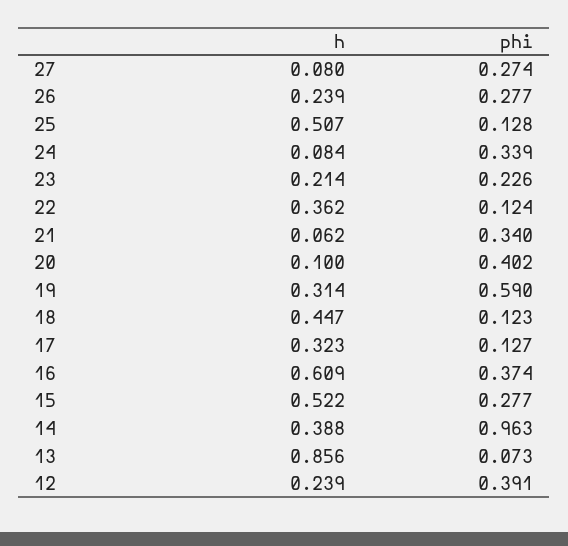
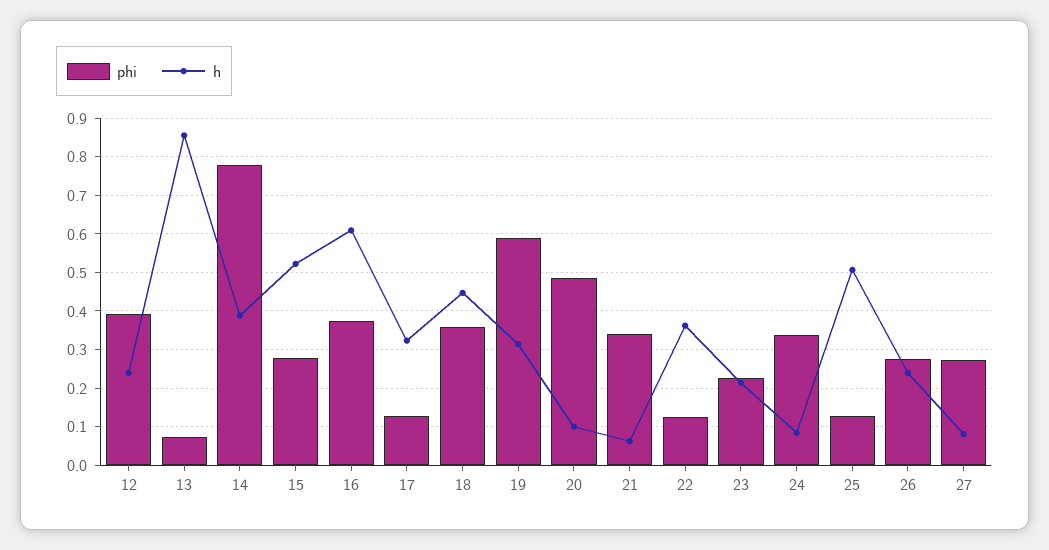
phi, 20: 0.402 -> 0.48
phi, 18: 0.123 -> 0.36
phi, 14: 0.963 -> 0.78

